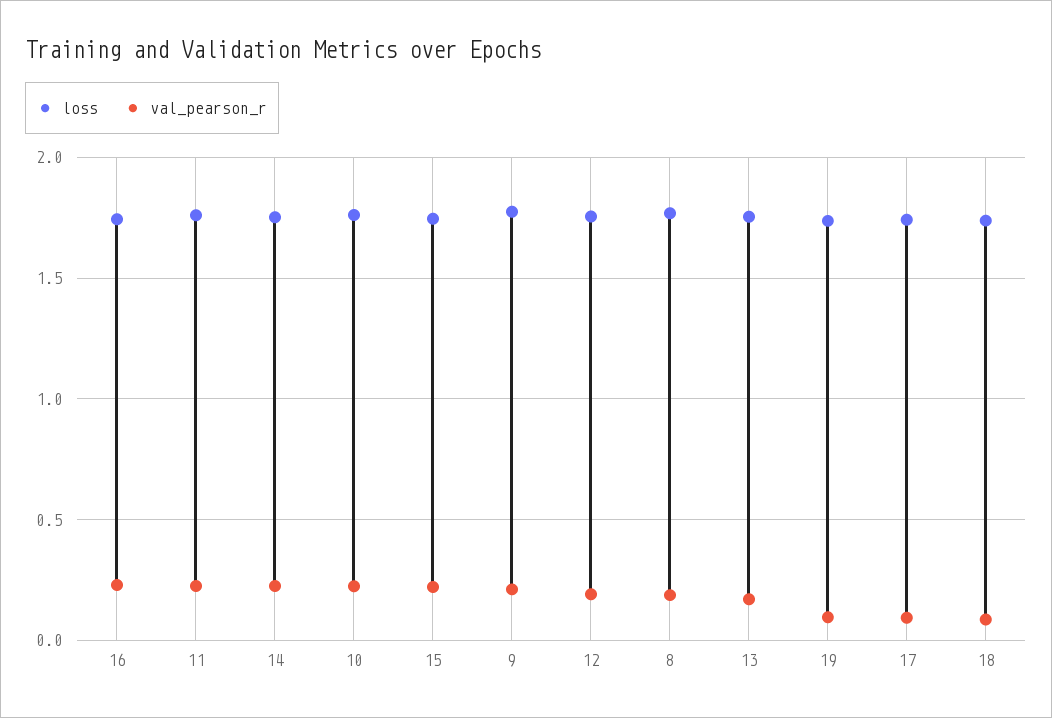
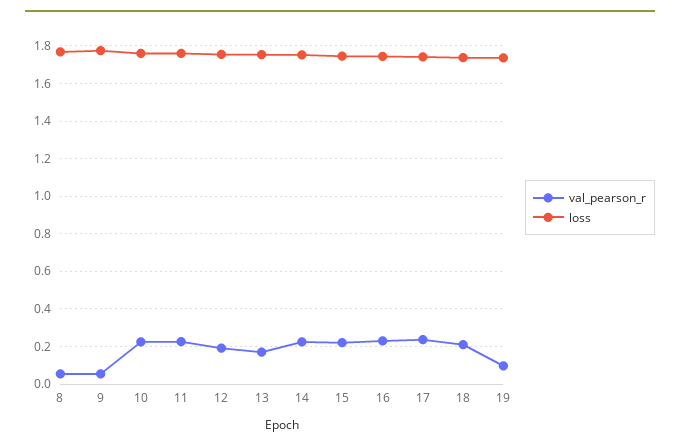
val_pearson_r, 9: 0.2 -> 0.05
val_pearson_r, 8: 0.2 -> 0.05
val_pearson_r, 17: 0.1 -> 0.25
val_pearson_r, 18: 0.1 -> 0.2

